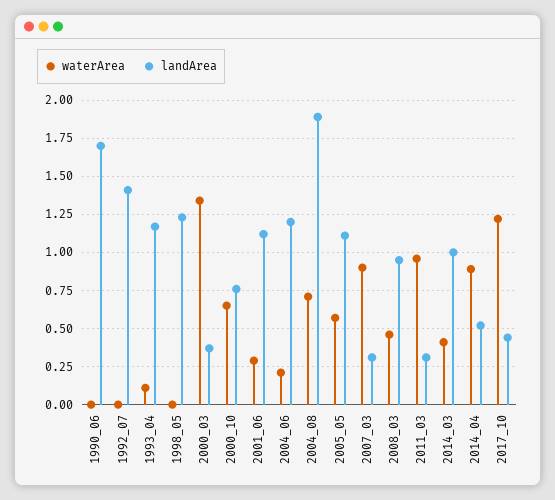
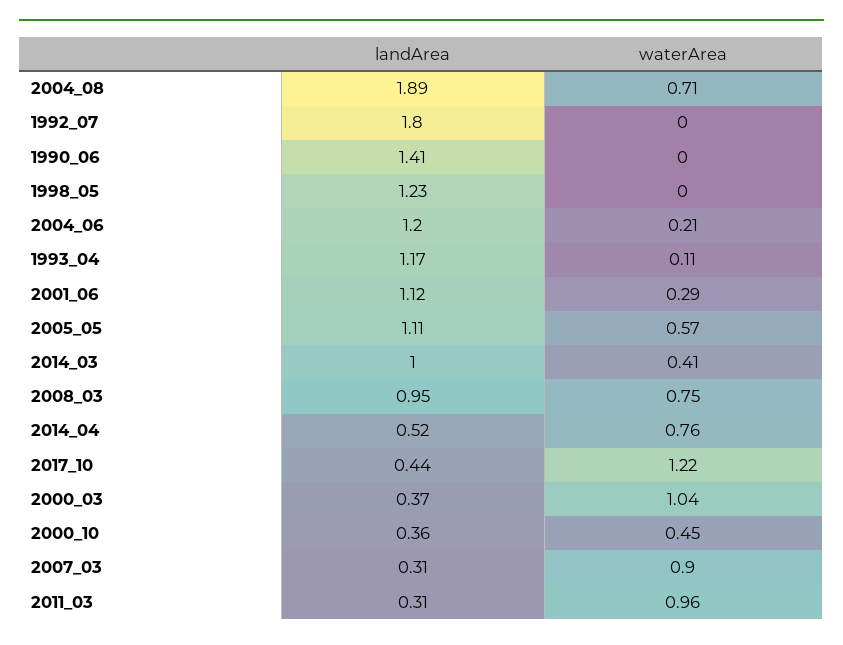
landArea, 1990_06: 1.7 -> 1.41
landArea, 1992_07: 1.4 -> 1.8
waterArea, 2000_03: 1.35 -> 1.04
waterArea, 2000_10: 0.65 -> 0.45
landArea, 2000_10: 0.75 -> 0.36
waterArea, 2008_03: 0.45 -> 0.75
waterArea, 2014_04: 0.9 -> 0.76

